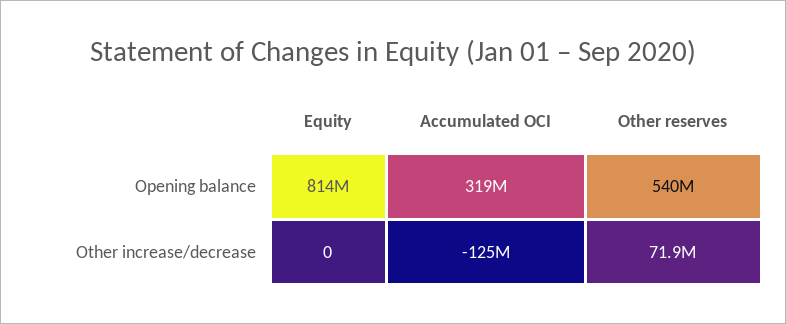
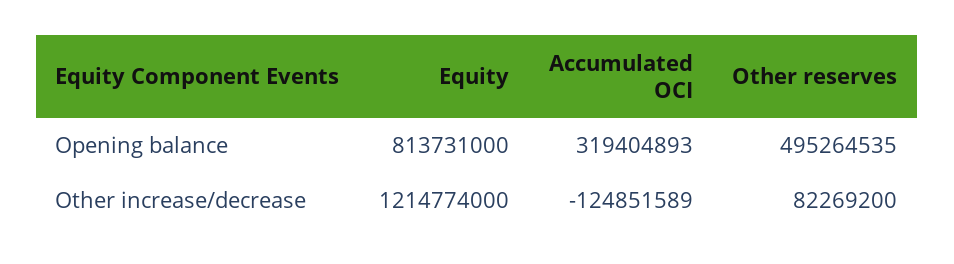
Other reserves, Opening balance: 540000000 -> 495264535
Equity, Other increase/decrease: 0 -> 1214774000
Other reserves, Other increase/decrease: 71900000 -> 82269200

